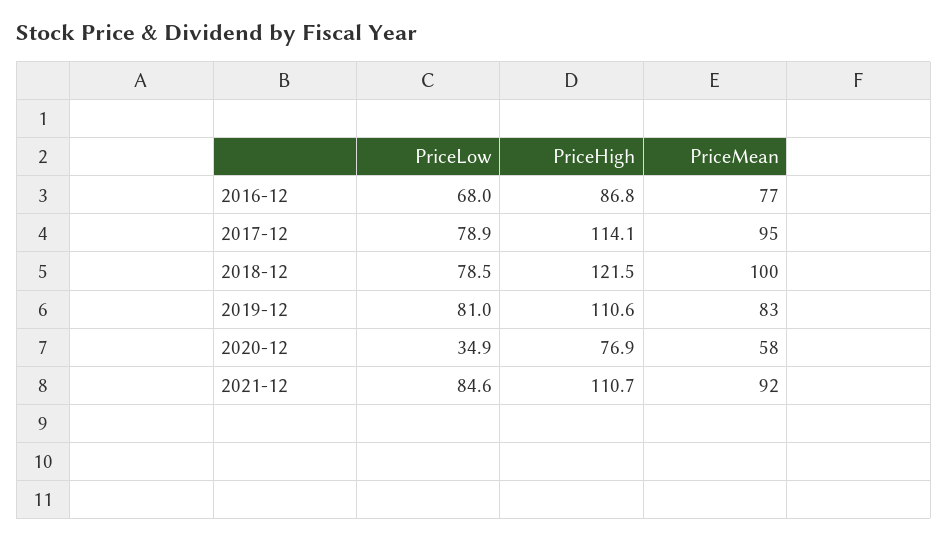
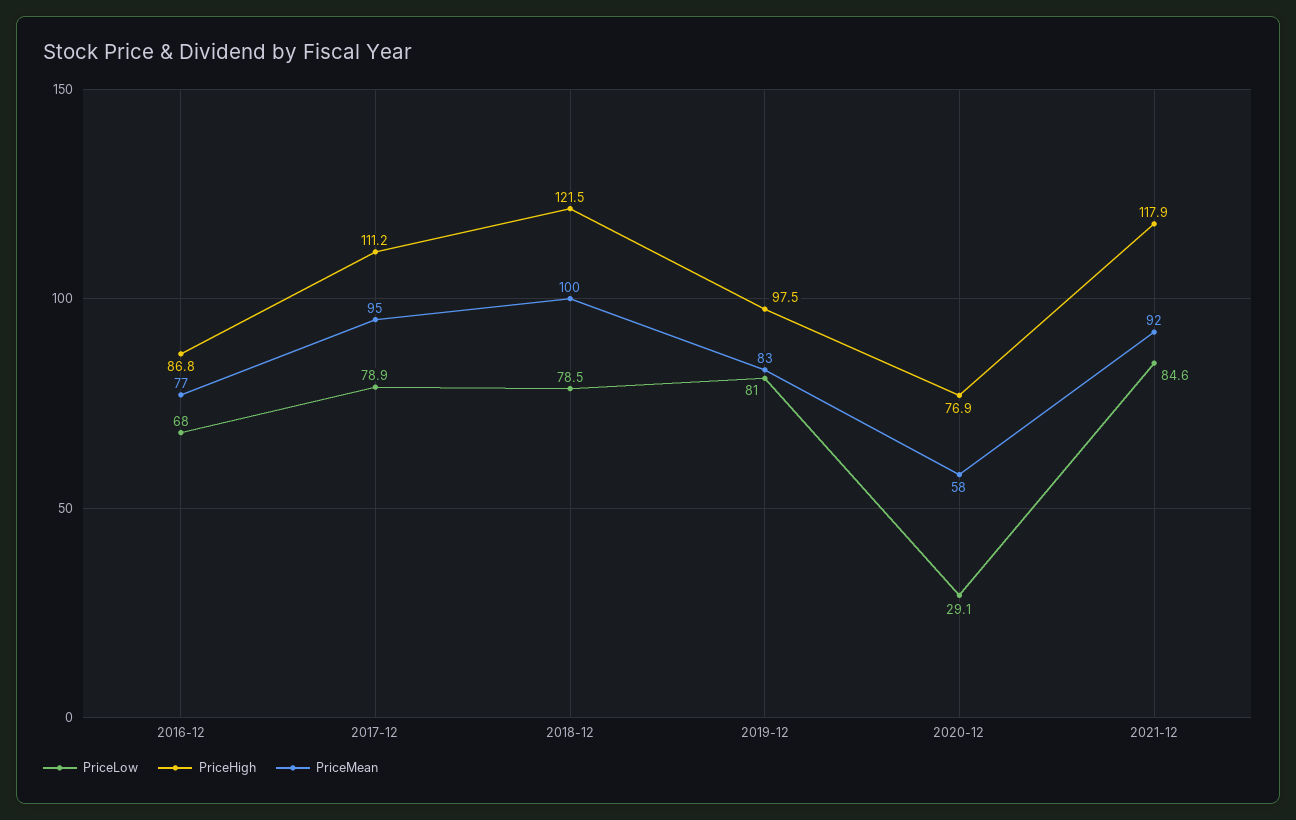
PriceHigh, 2017-12: 114.1 -> 111.2
PriceHigh, 2019-12: 110.6 -> 97.5
PriceLow, 2020-12: 34.9 -> 29.1
PriceHigh, 2021-12: 110.7 -> 117.9

